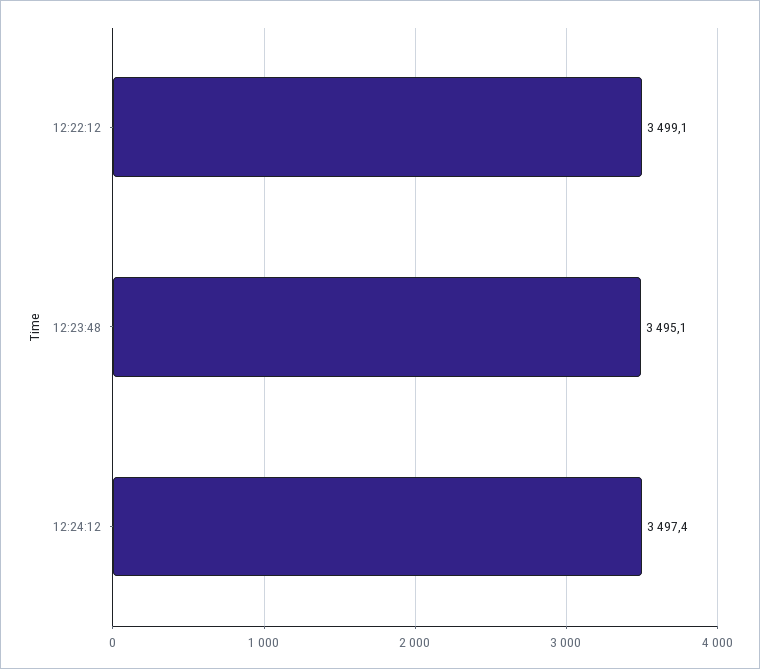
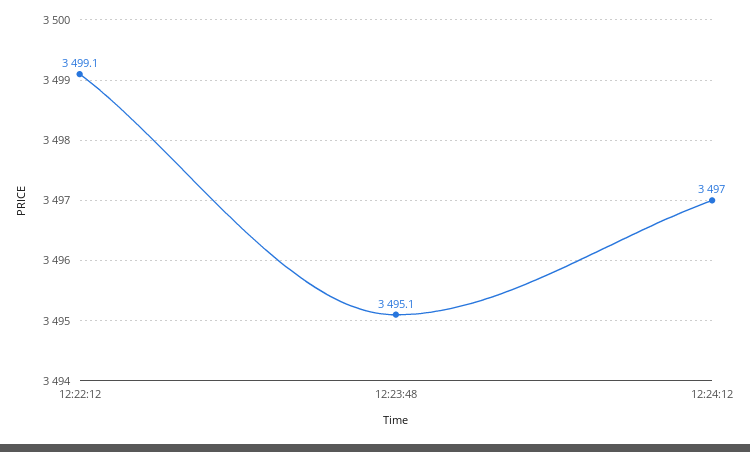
12:24:12: 3497.4 -> 3497

